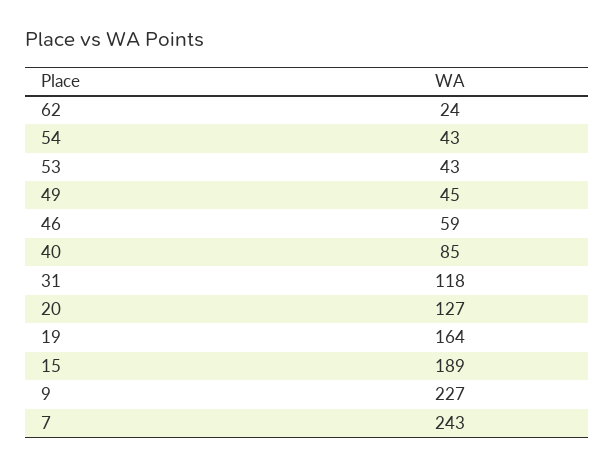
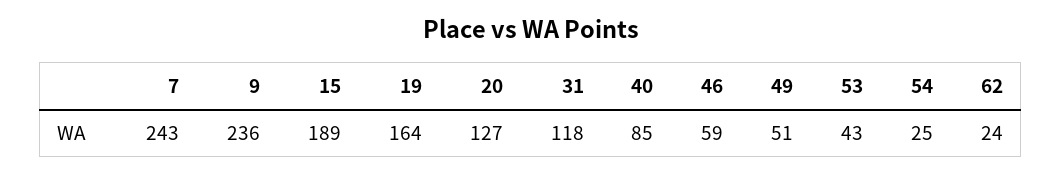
54: 43 -> 25
49: 45 -> 51
9: 227 -> 236

